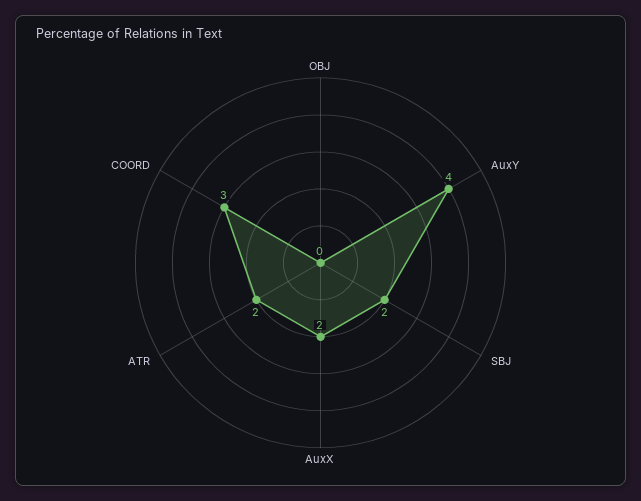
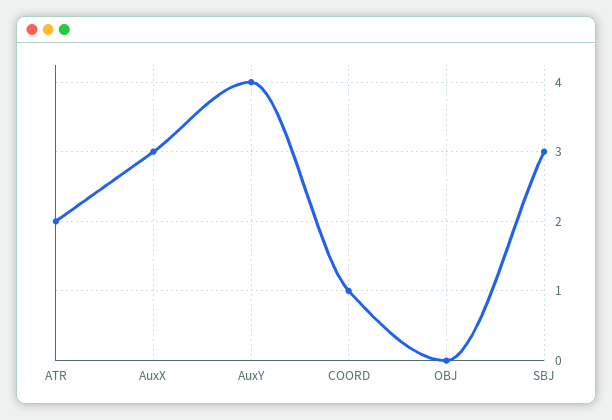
SBJ: 2 -> 3
AuxX: 2 -> 3
COORD: 3 -> 1

